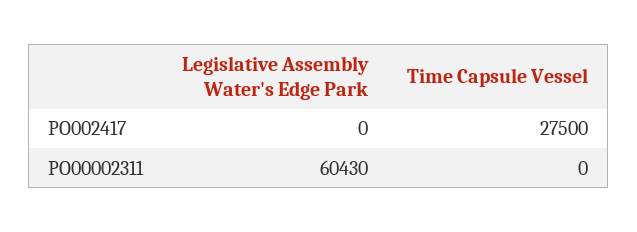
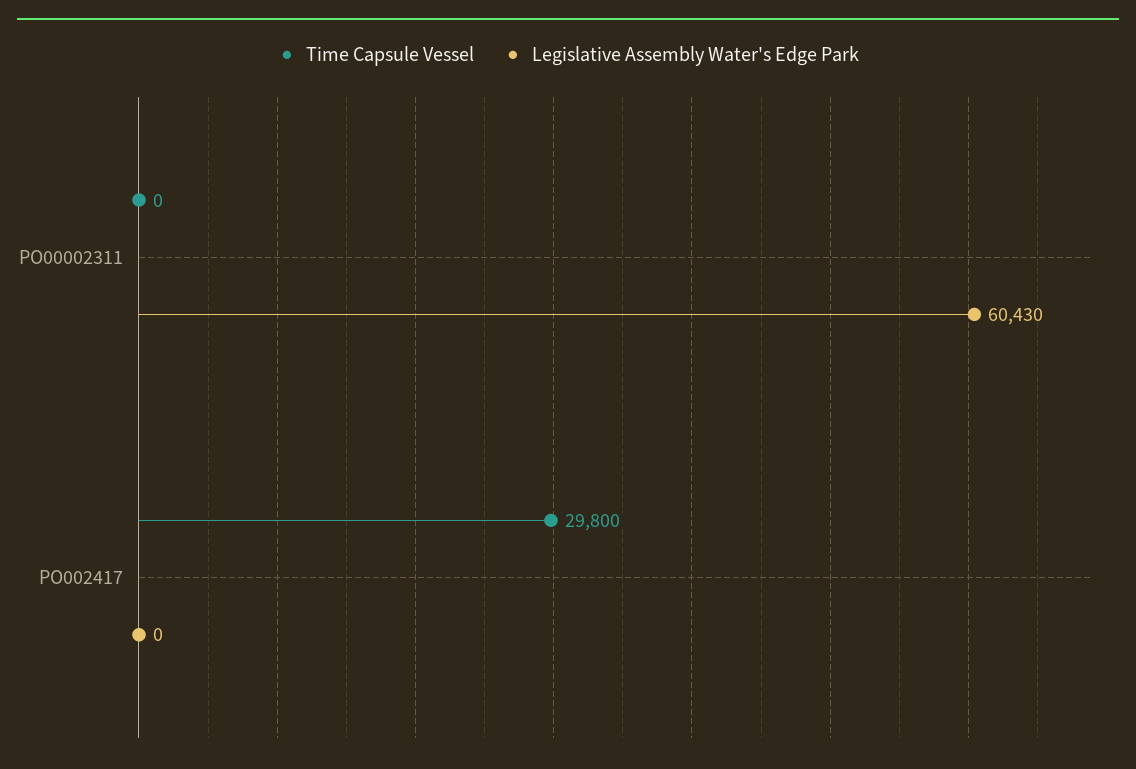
Time Capsule Vessel, PO002417: 27500 -> 29800

